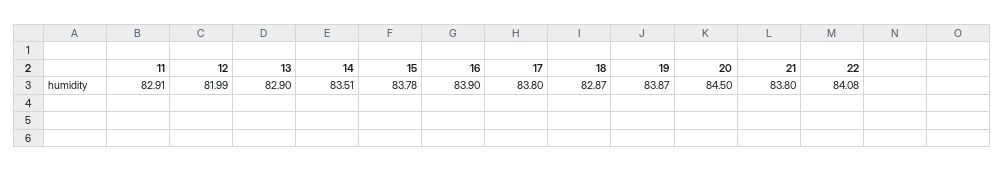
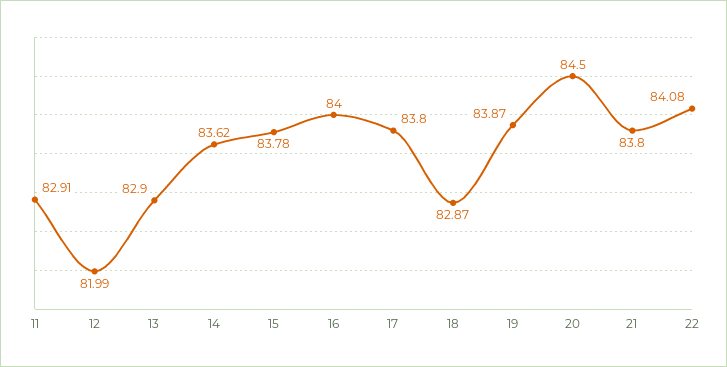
14: 83.51 -> 83.62
16: 83.9 -> 84

